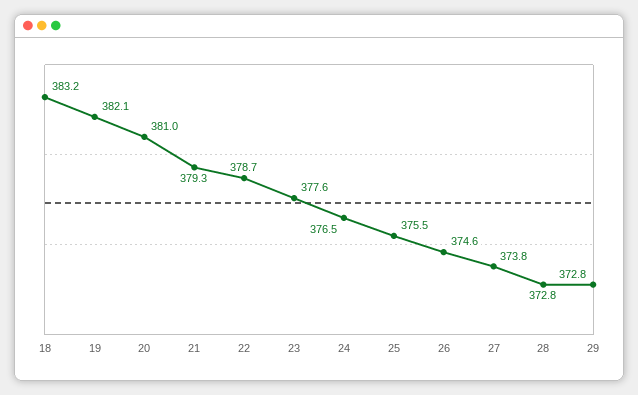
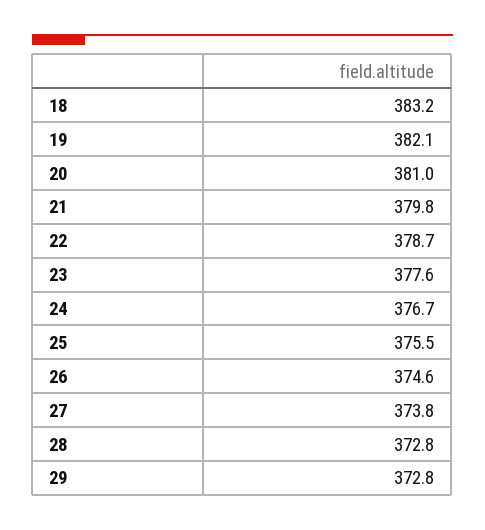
21: 379.3 -> 379.8
24: 376.5 -> 376.7

